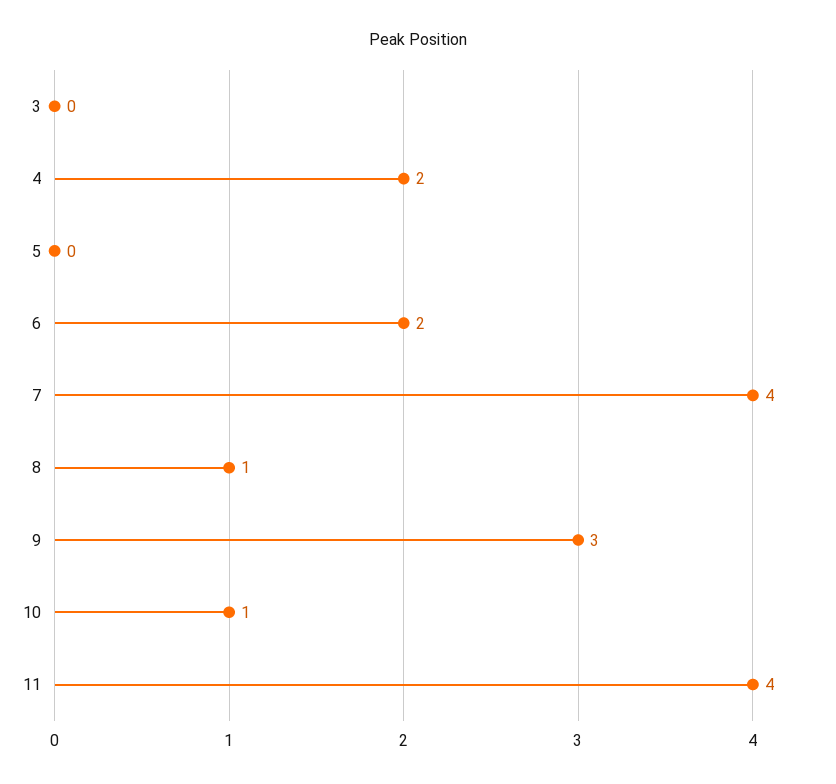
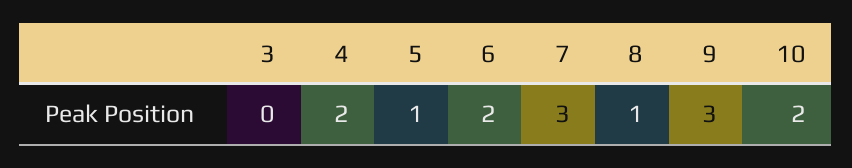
5: 0 -> 1
7: 4 -> 3
10: 1 -> 2
11: 4 -> none

